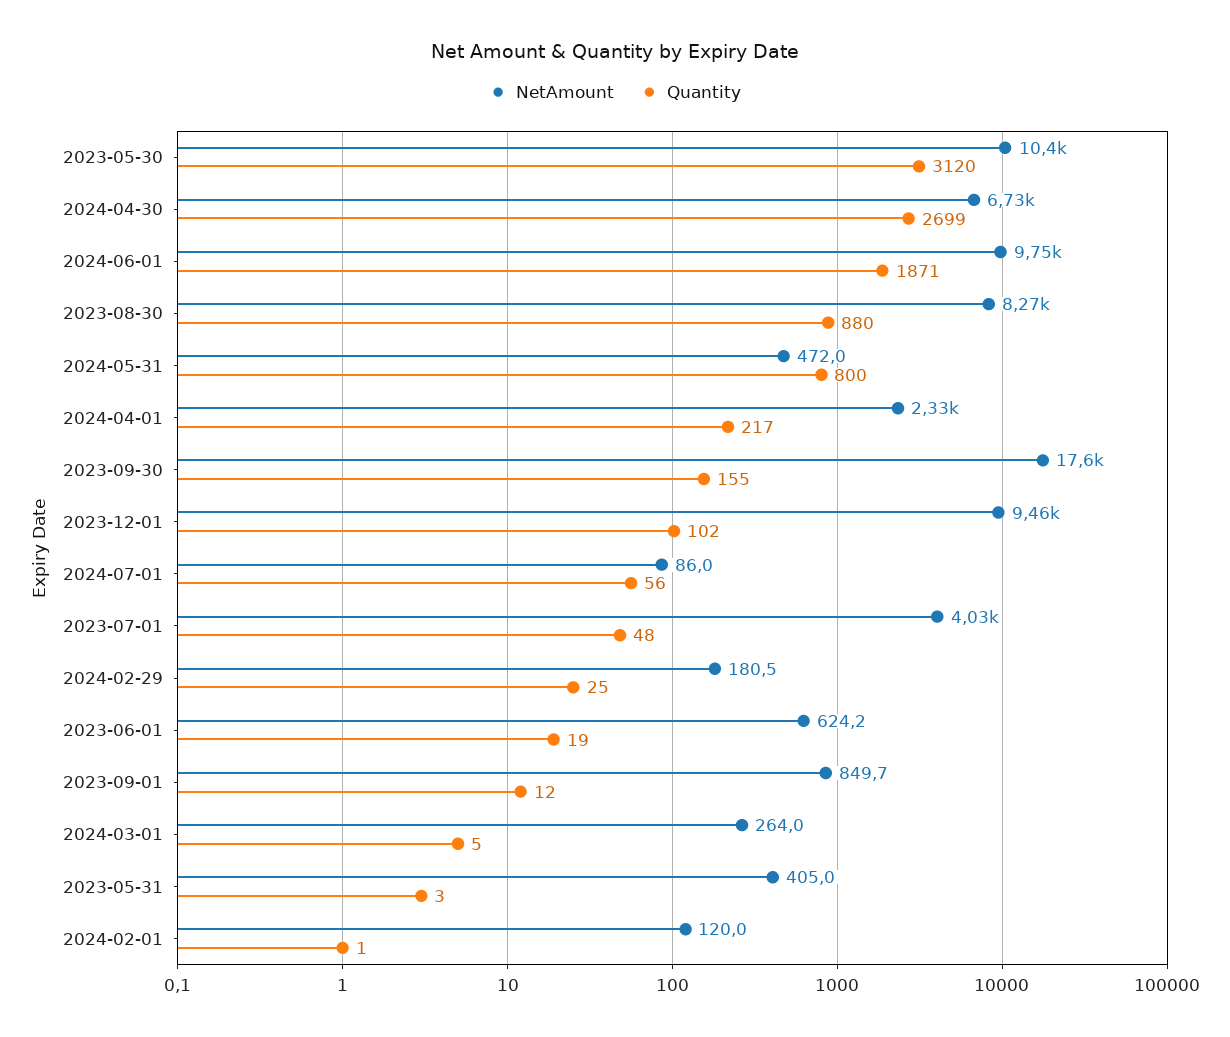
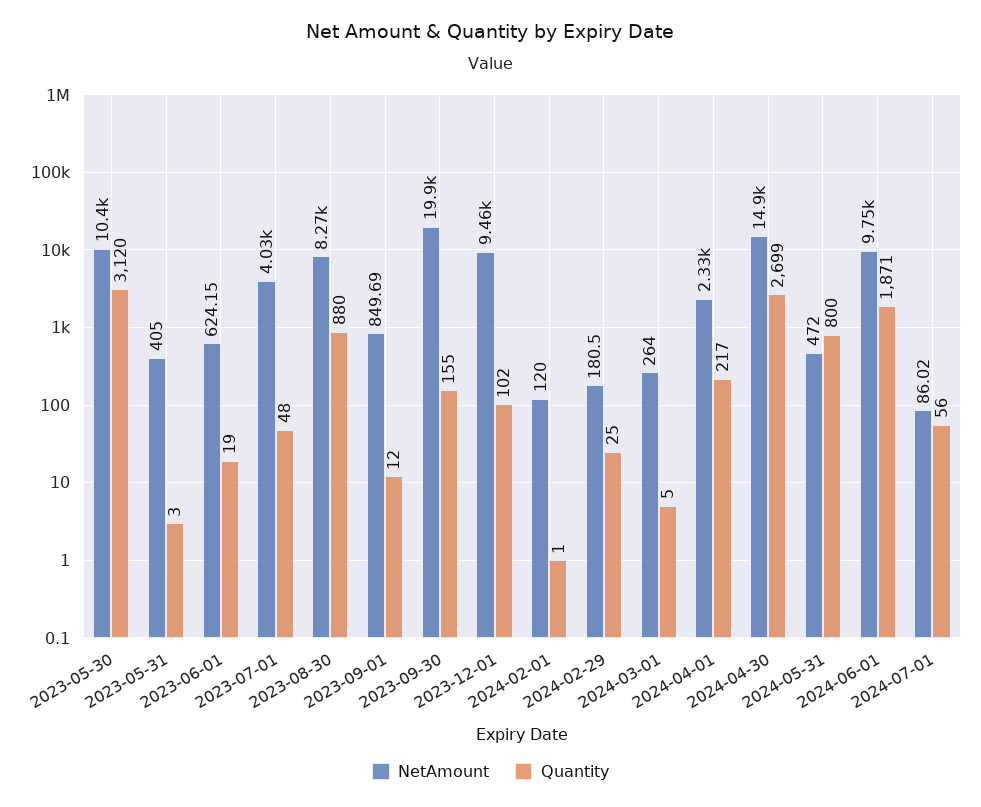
NetAmount, 2024-04-30: 6730 -> 14900
NetAmount, 2023-09-30: 17600 -> 19900

